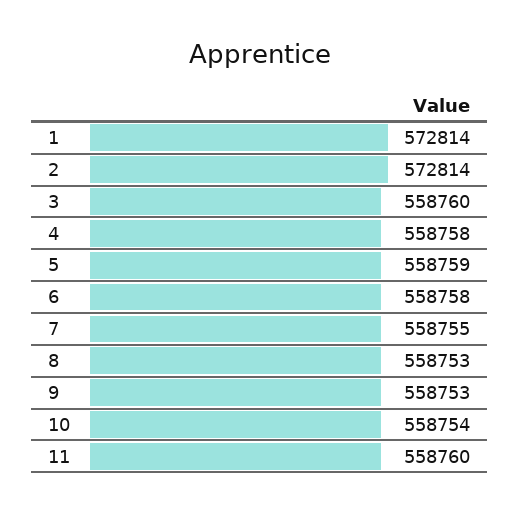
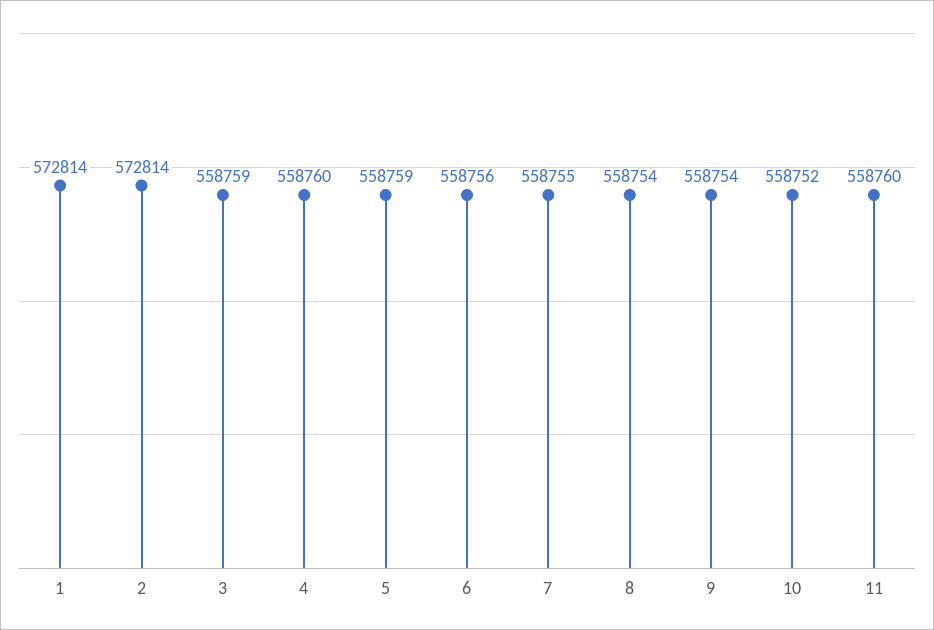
3: 558760 -> 558759
4: 558758 -> 558760
6: 558758 -> 558756
8: 558753 -> 558754
9: 558753 -> 558754
10: 558754 -> 558752

